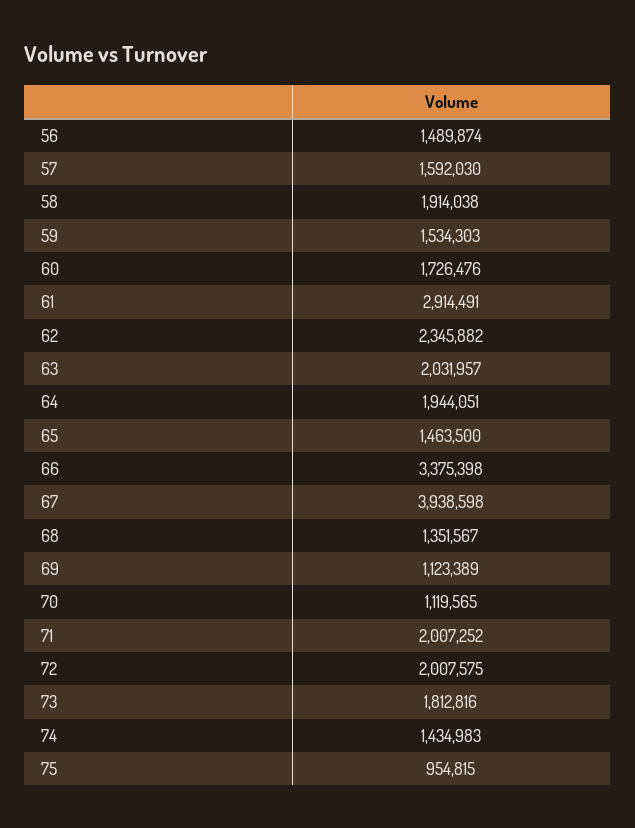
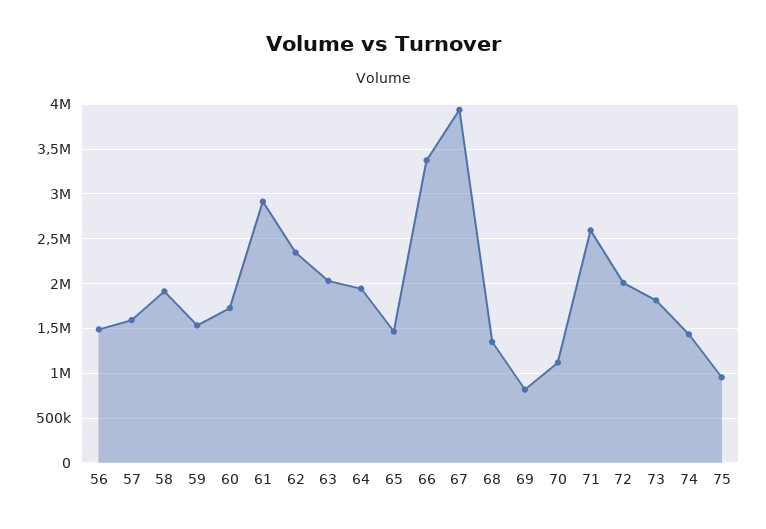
69: 1123389 -> 800000
71: 2007252 -> 2600000

